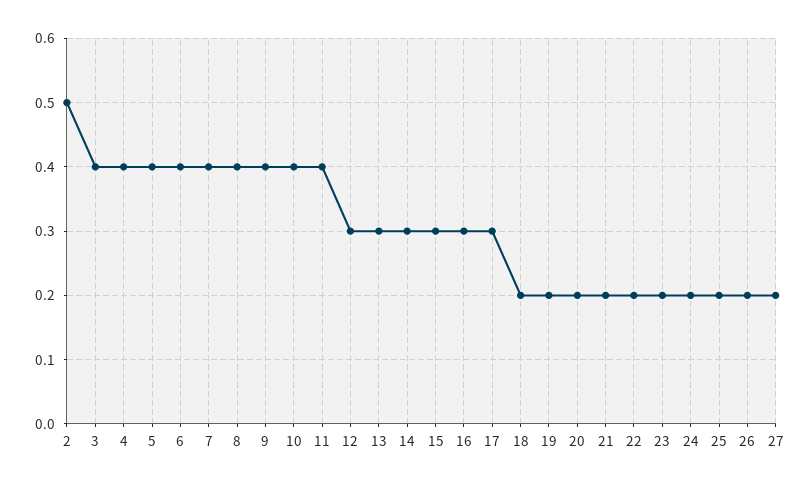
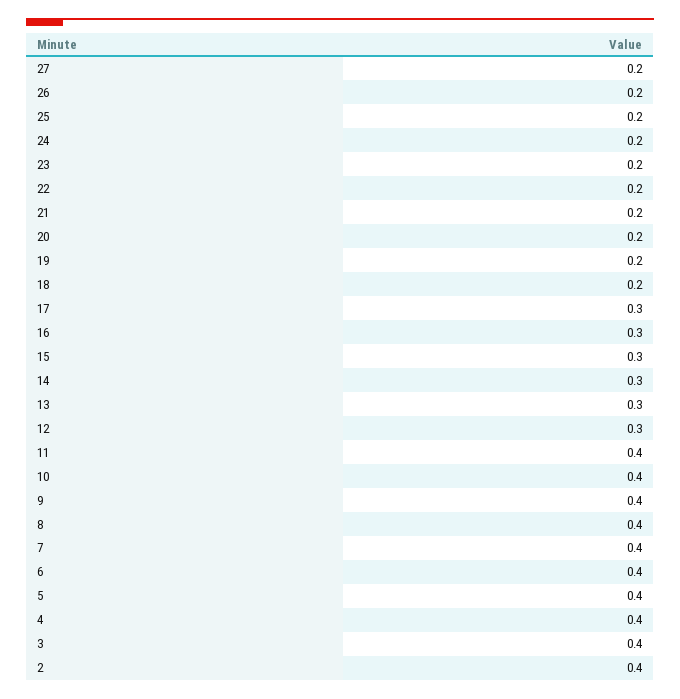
2: 0.5 -> 0.4

